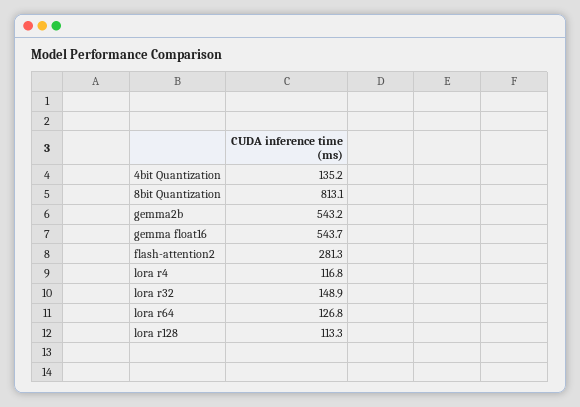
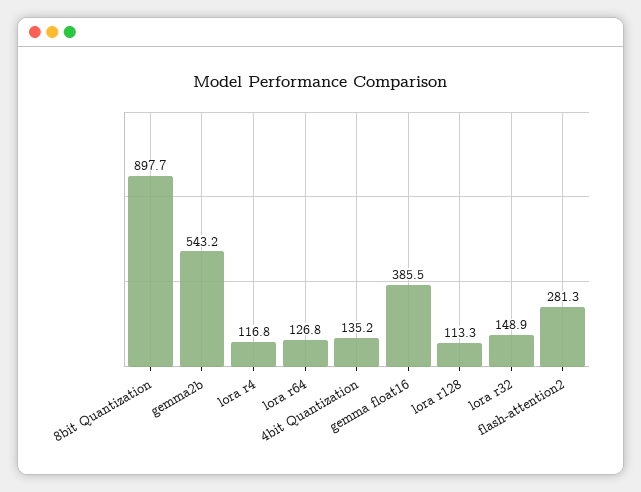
8bit Quantization: 813.1 -> 897.7
gemma float16: 543.7 -> 385.5

